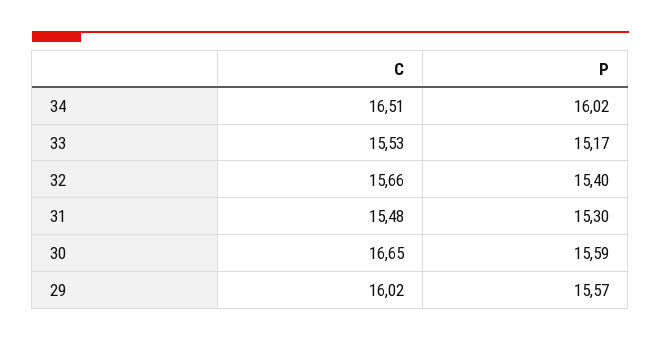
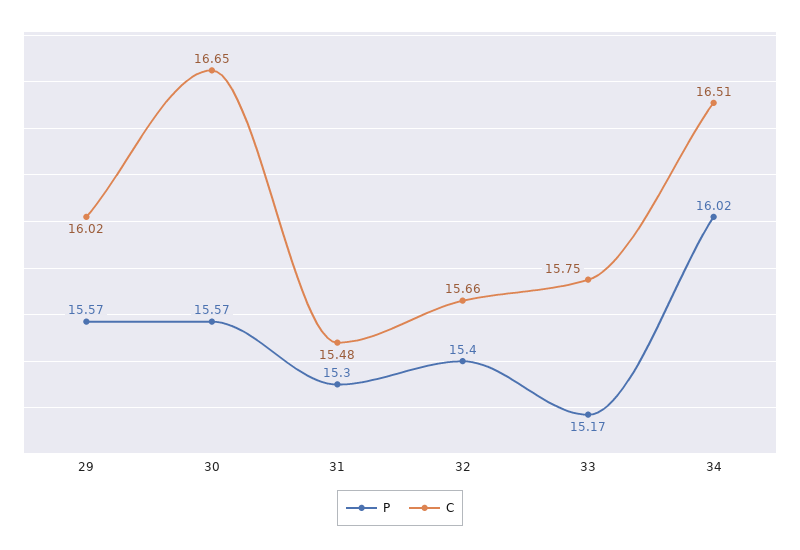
C, 33: 15.53 -> 15.75
P, 30: 15.59 -> 15.57

